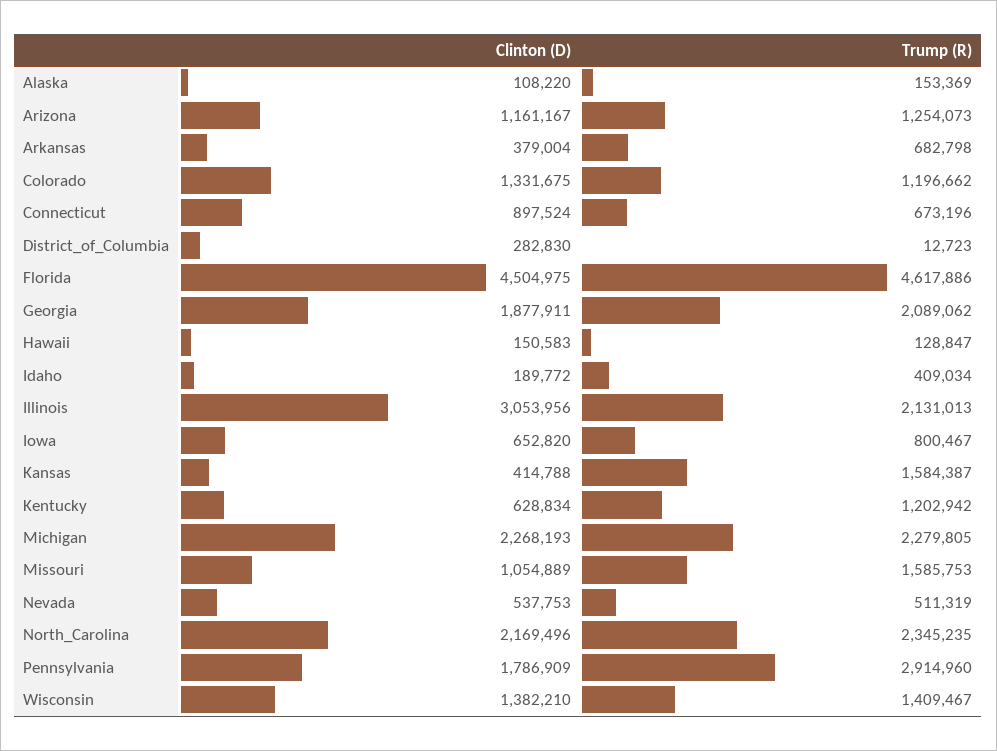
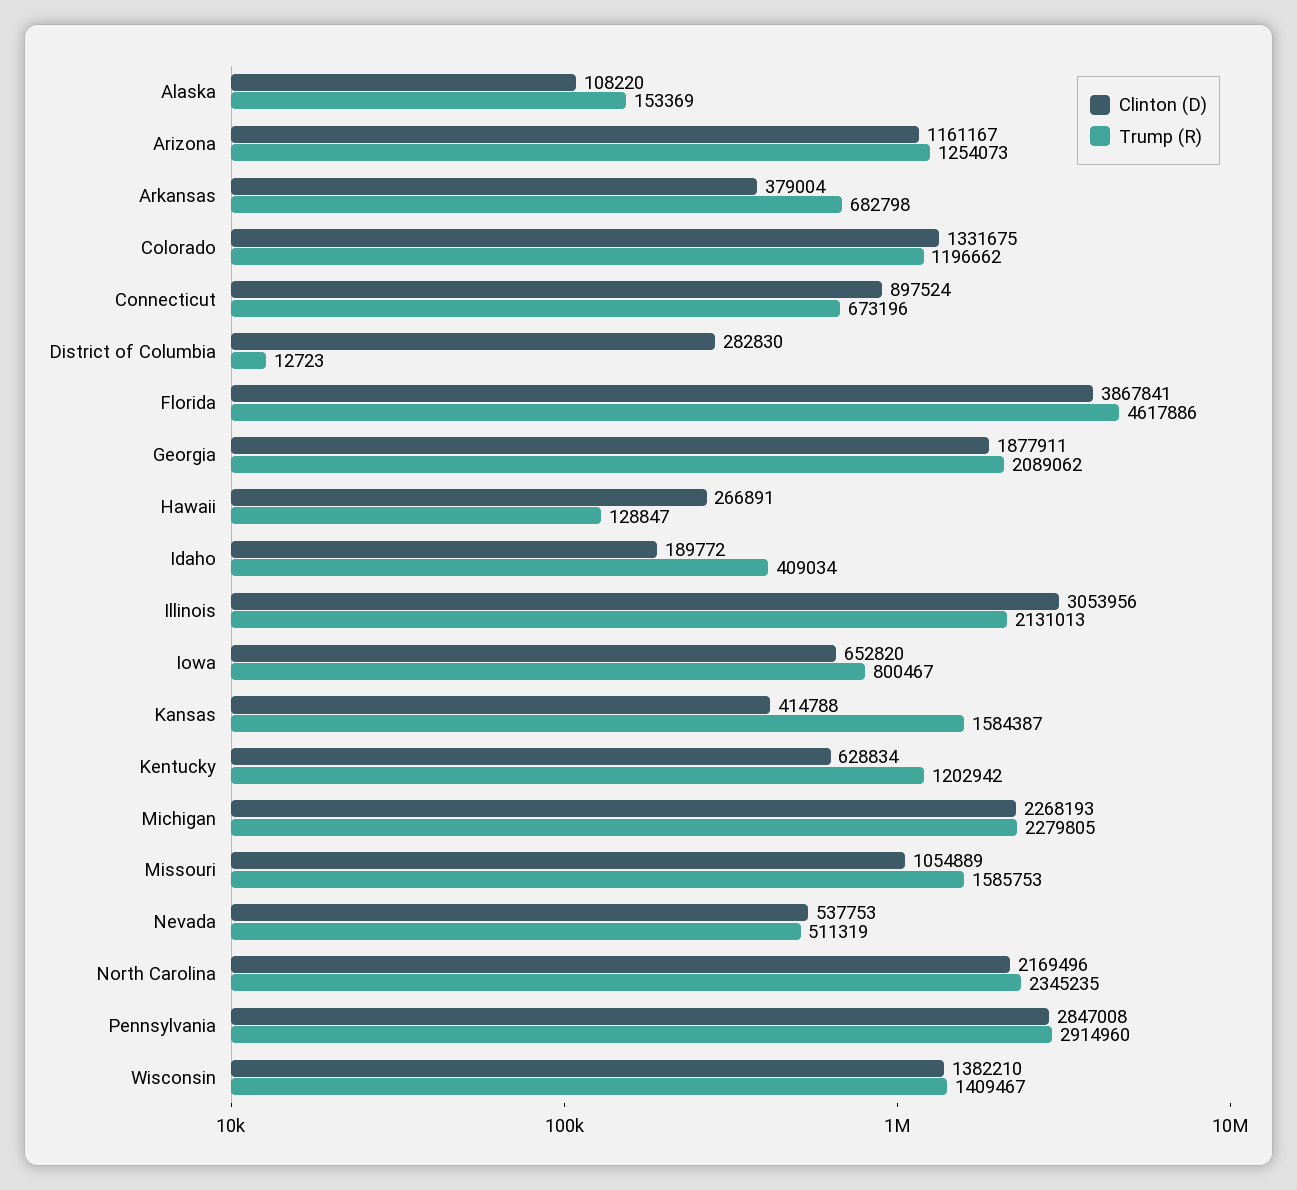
Clinton (D), Florida: 4504975 -> 3867841
Clinton (D), Hawaii: 150583 -> 266891
Clinton (D), Pennsylvania: 1786909 -> 2847008

